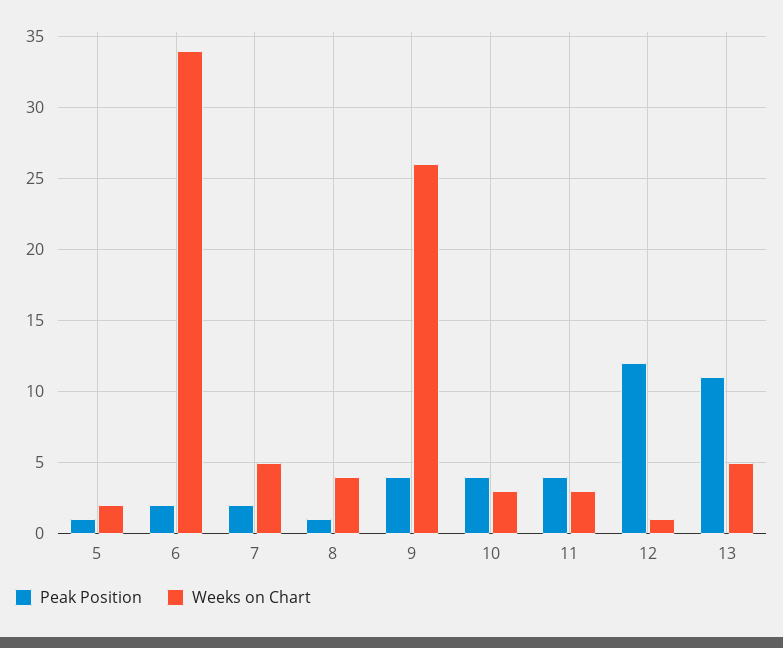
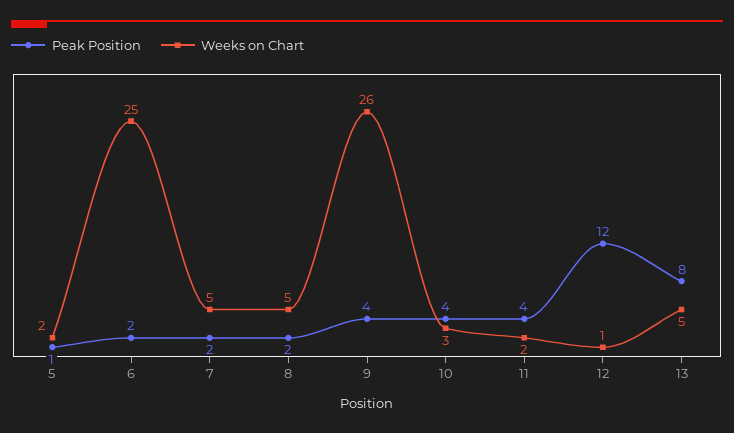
Weeks on Chart, 6: 34 -> 25
Peak Position, 8: 1 -> 2
Weeks on Chart, 8: 4 -> 5
Weeks on Chart, 11: 3 -> 2
Peak Position, 13: 11 -> 8

